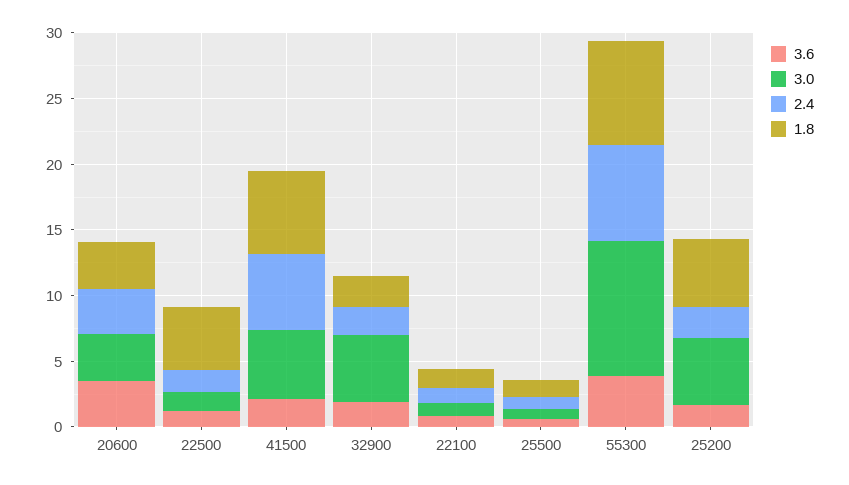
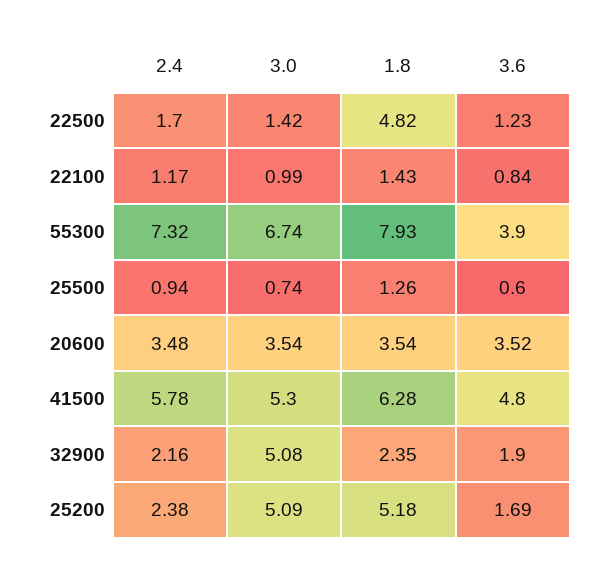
3.6, 41500: 2 -> 4.8
3.0, 55300: 10 -> 6.74

